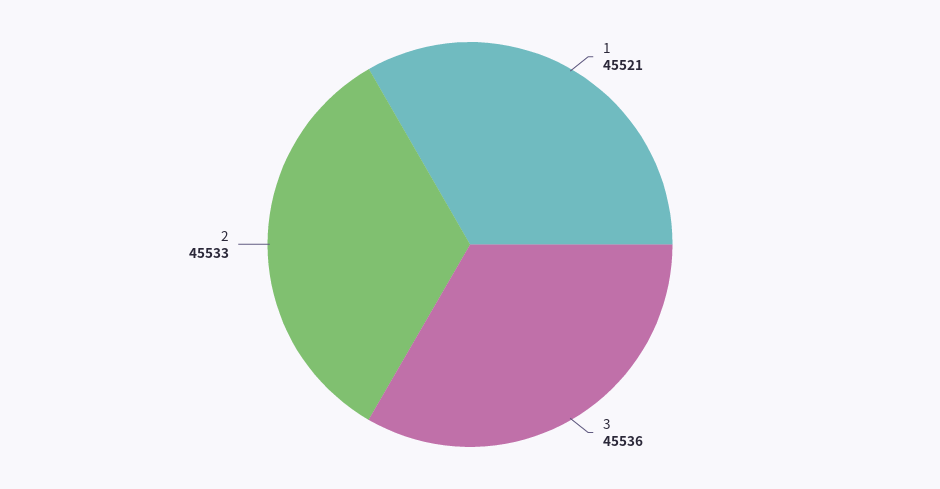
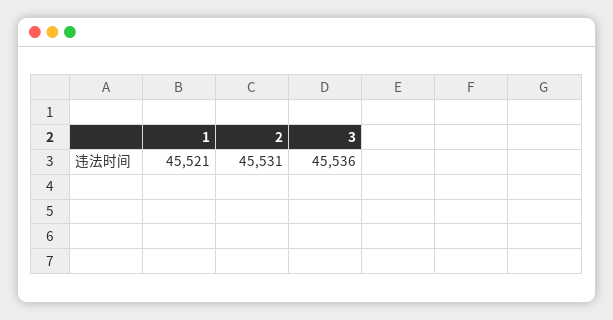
2: 45533 -> 45531

